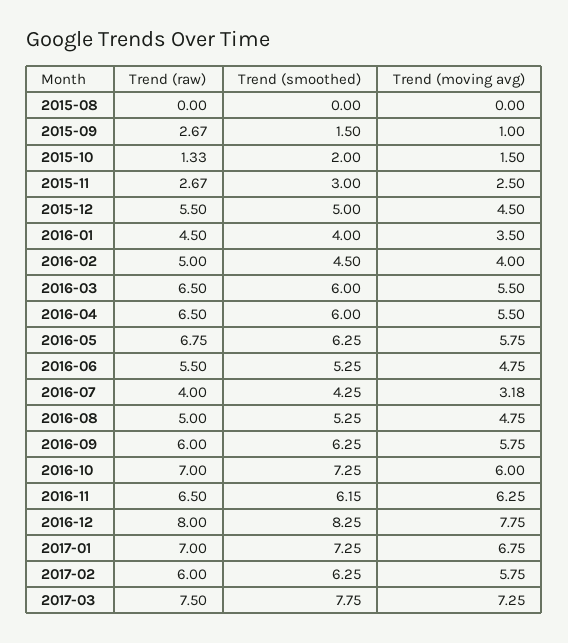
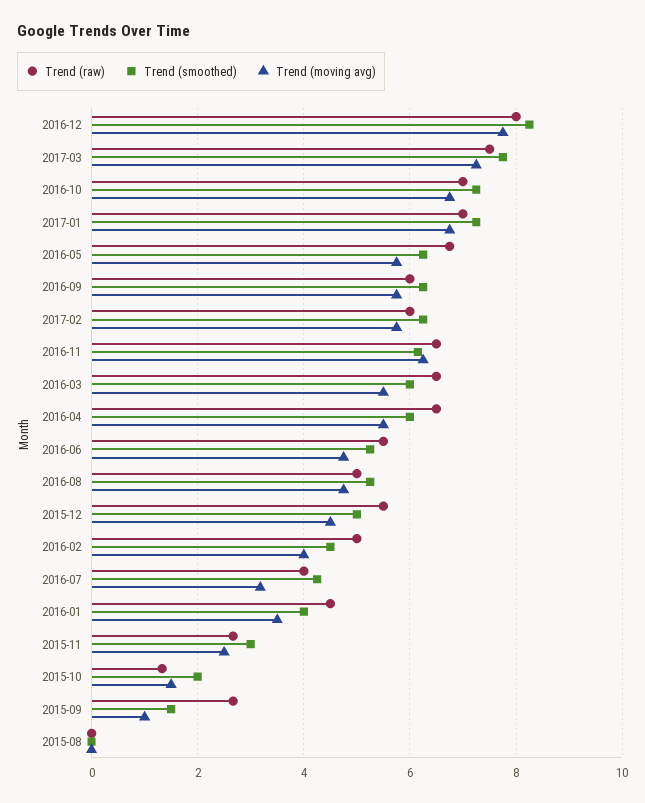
Trend (moving avg), 2016-10: 6 -> 6.8

